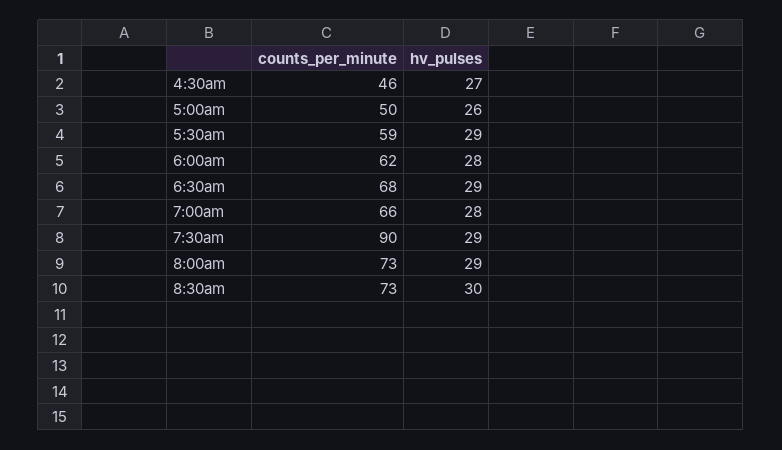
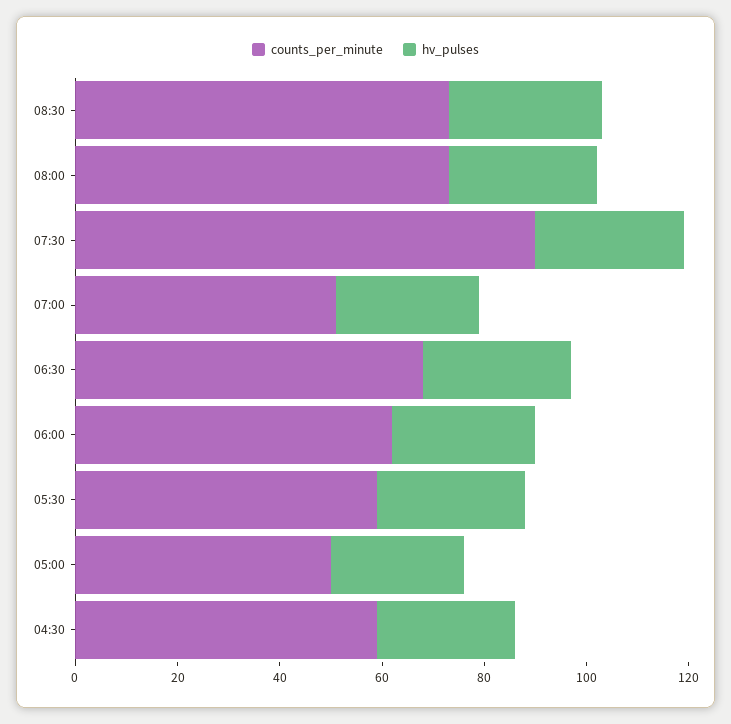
counts_per_minute, 4:30am: 46 -> 60
counts_per_minute, 7:00am: 66 -> 50

